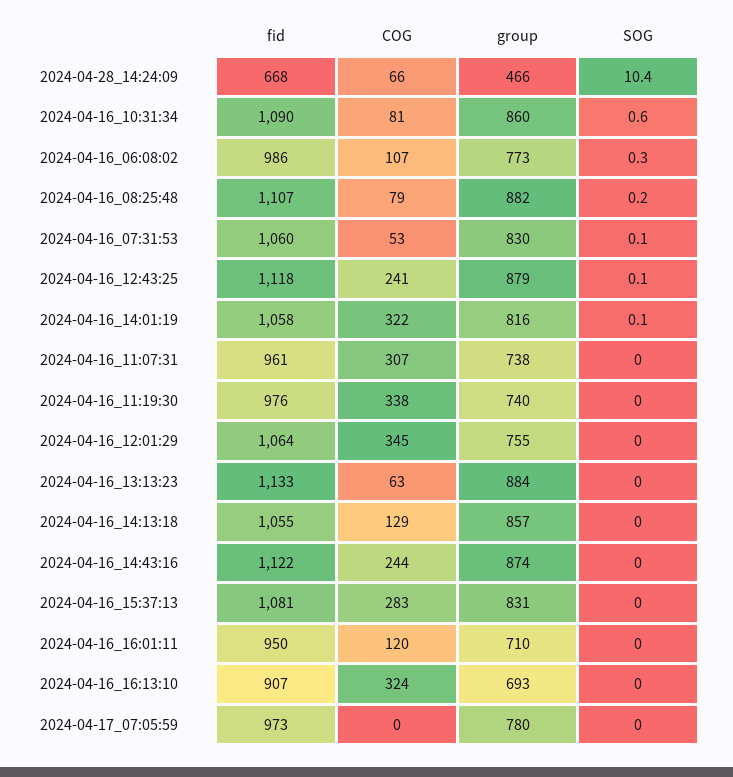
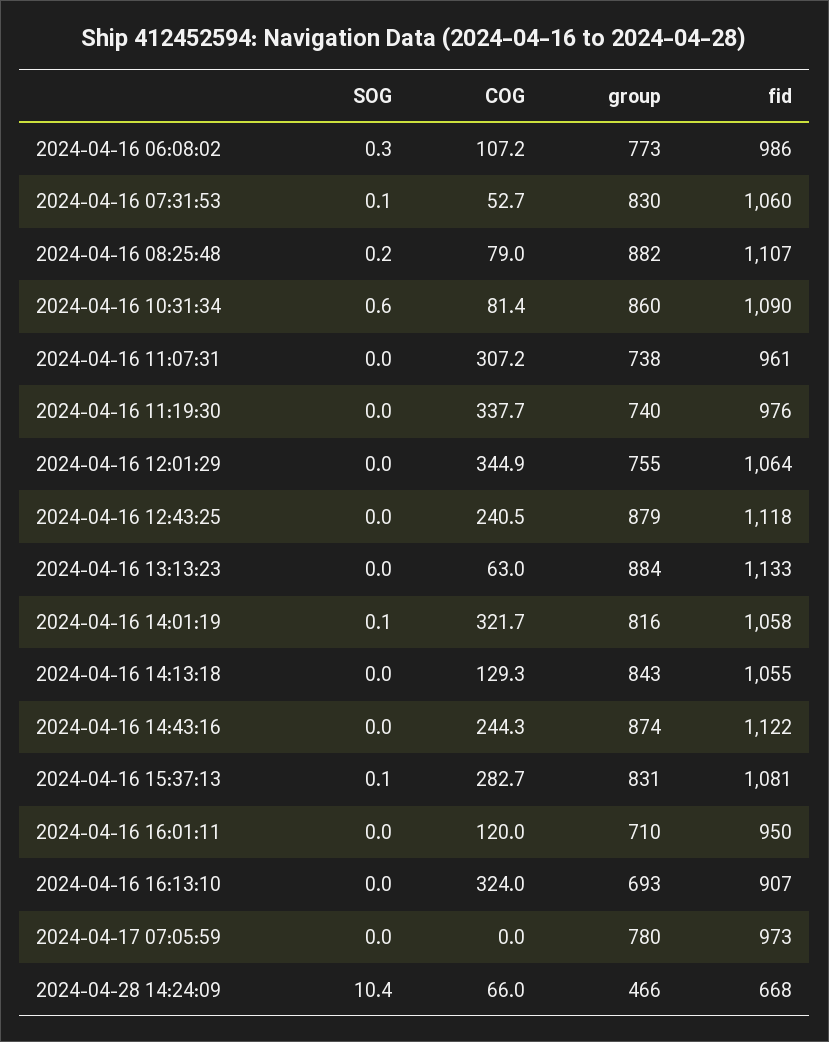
SOG, 2024-04-16_12:43:25: 0.1 -> 0
group, 2024-04-16_14:13:18: 857 -> 843
SOG, 2024-04-16_15:37:13: 0 -> 0.1

